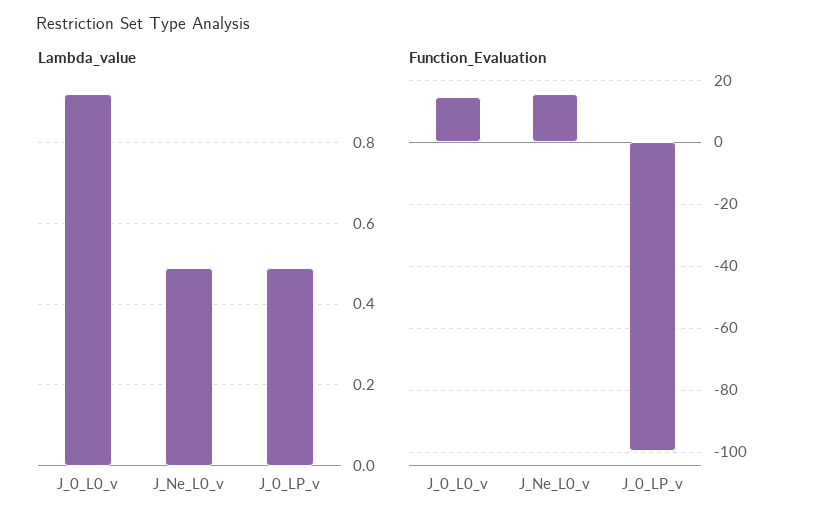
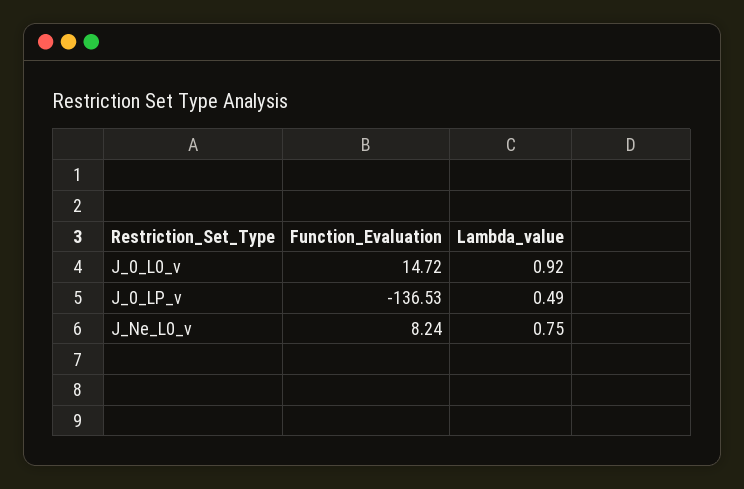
Lambda_value, J_Ne_L0_v: 0.5 -> 0.75
Function_Evaluation, J_Ne_L0_v: 16 -> 8.24
Function_Evaluation, J_0_LP_v: -100 -> -136.53

